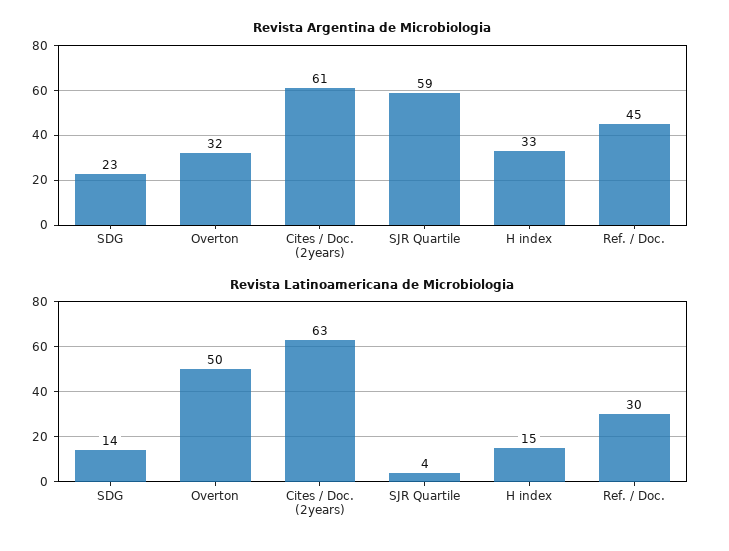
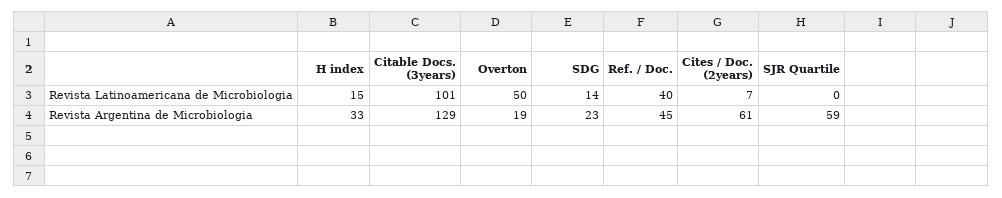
Revista Argentina de Microbiologia, Overton: 32 -> 19
Revista Latinoamericana de Microbiologia, Cites / Doc. (2years): 63 -> 7
Revista Latinoamericana de Microbiologia, SJR Quartile: 4 -> 0
Revista Latinoamericana de Microbiologia, Ref. / Doc.: 30 -> 40
Revista Latinoamericana de Microbiologia, Citable Docs. (3years): none -> 101
Revista Argentina de Microbiologia, Citable Docs. (3years): none -> 129

